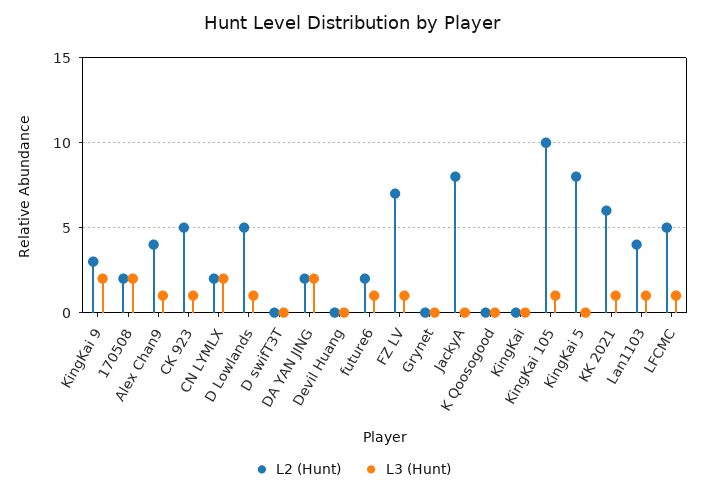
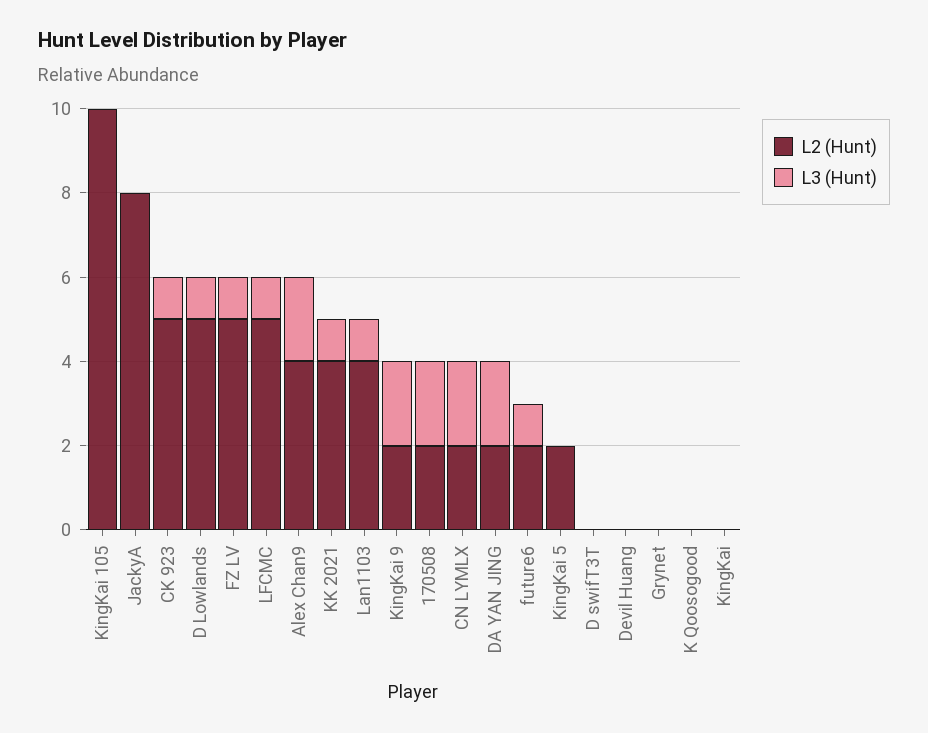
L2 (Hunt), KingKai 9: 3 -> 2
L3 (Hunt), Alex Chan9: 1 -> 2
L2 (Hunt), FZ LV: 7 -> 5
L3 (Hunt), KingKai 105: 1 -> 0
L2 (Hunt), KingKai 5: 8 -> 2
L2 (Hunt), KK 2021: 6 -> 4

